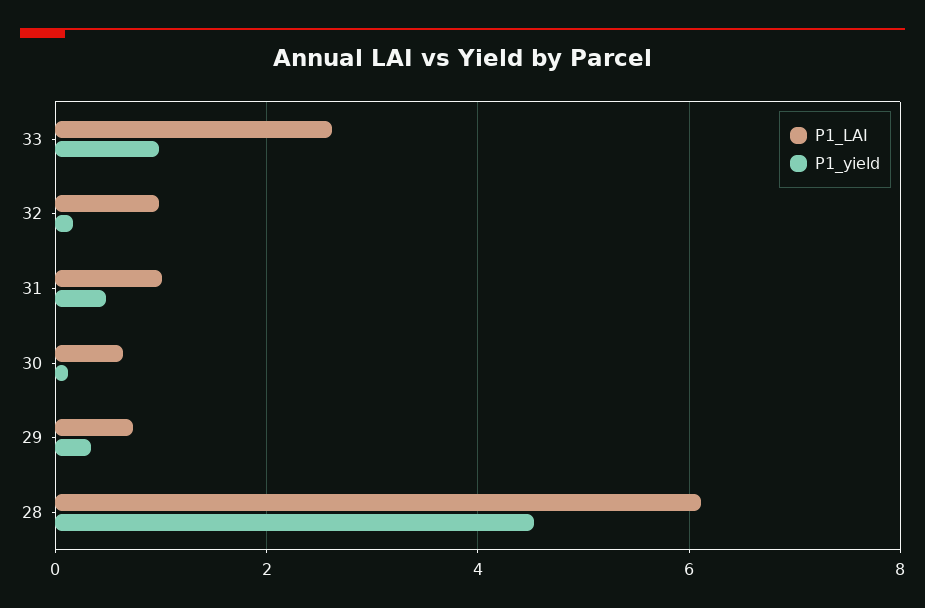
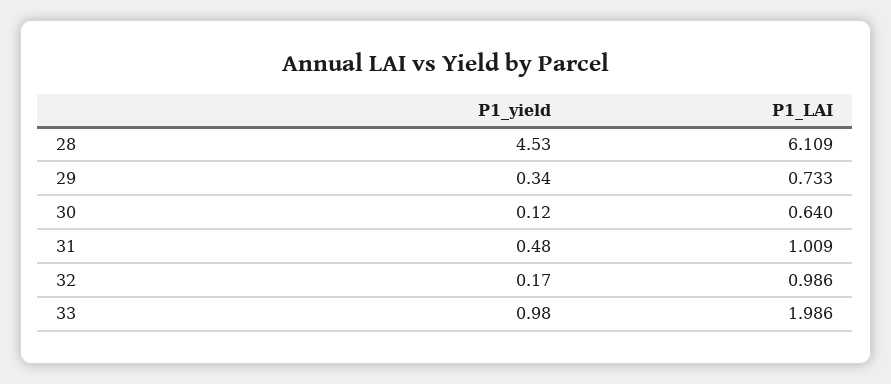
P1_LAI, 33: 2.6 -> 1.986

